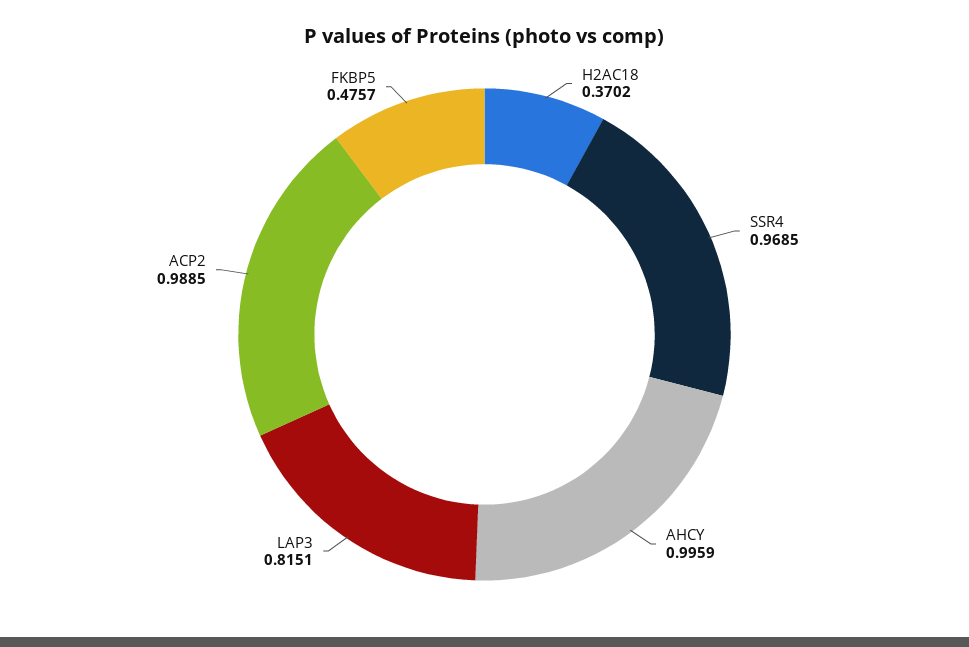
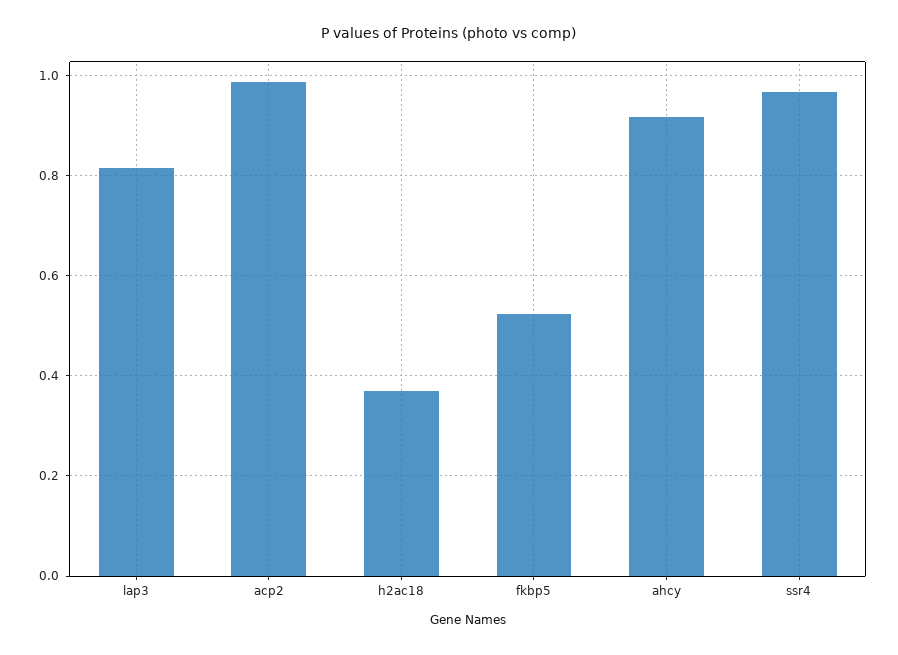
AHCY: 0.9959 -> 0.92
FKBP5: 0.4757 -> 0.52

